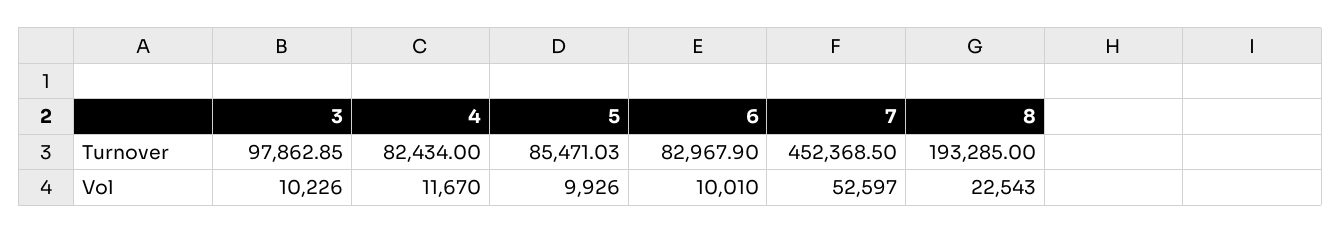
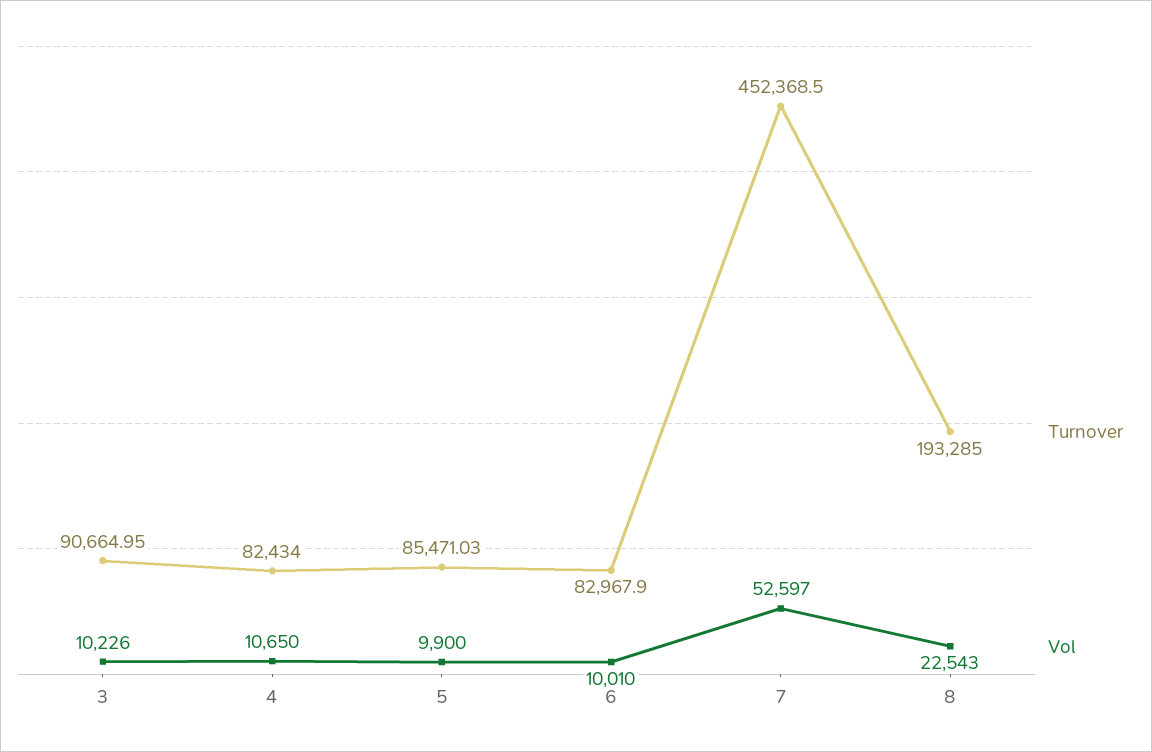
Turnover, 3: 97862.85 -> 90664.95
Vol, 4: 11670 -> 10650
Vol, 5: 9926 -> 9900

